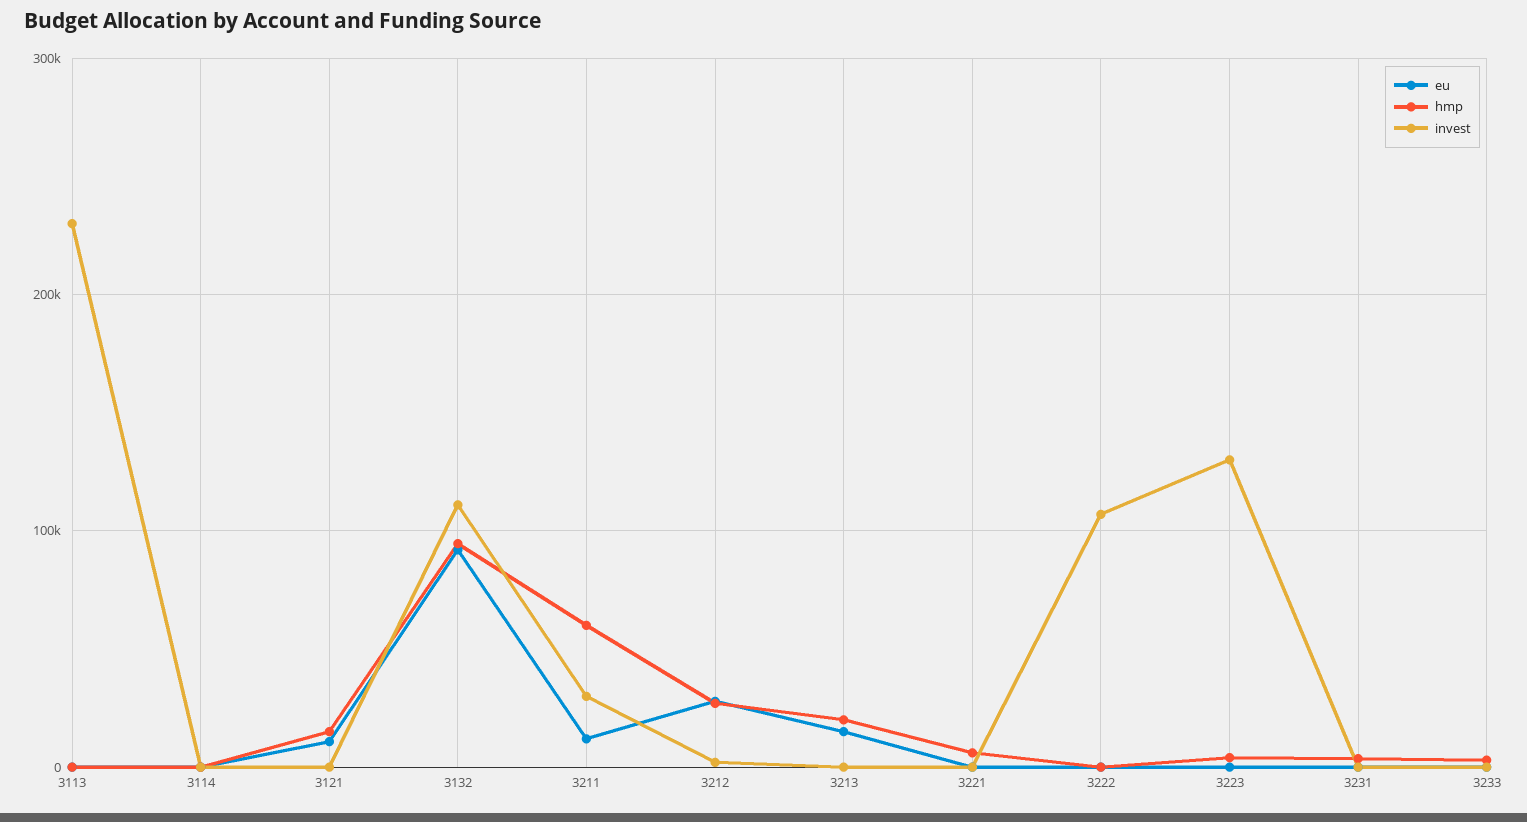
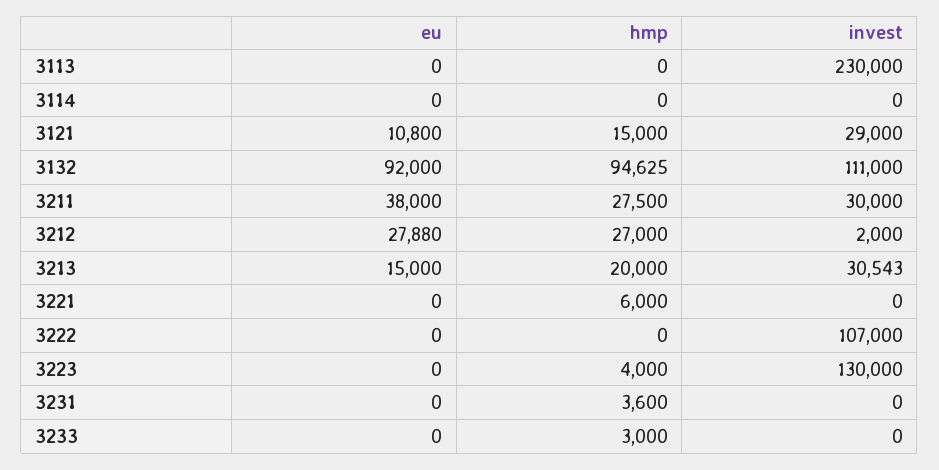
invest, 3121: 0 -> 29000
eu, 3211: 10000 -> 38000
hmp, 3211: 60000 -> 27500
invest, 3213: 0 -> 30543

